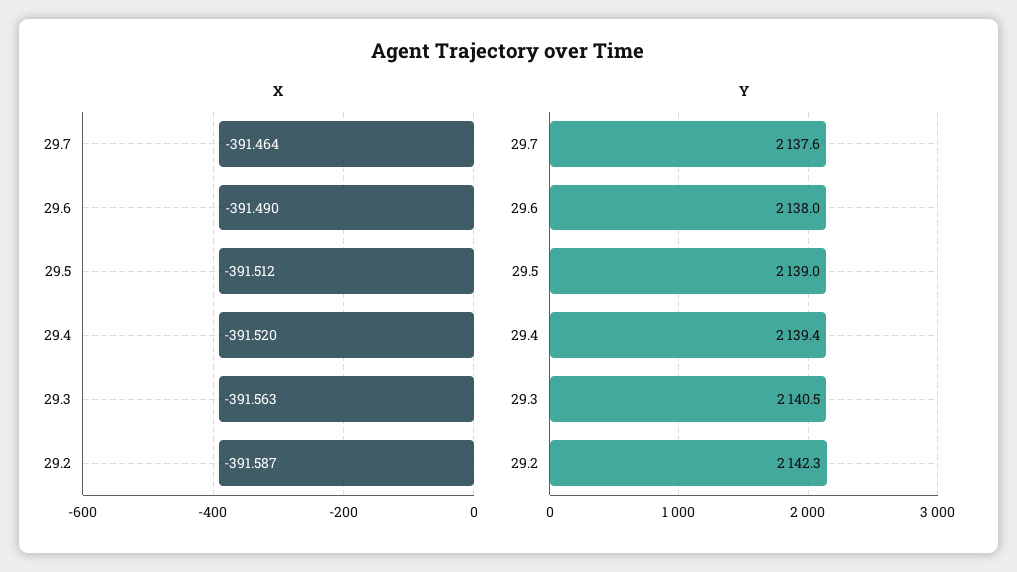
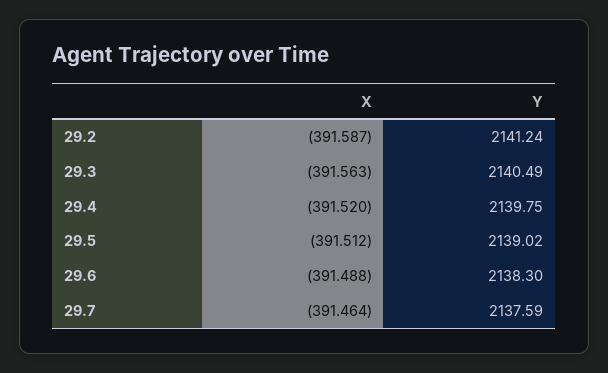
X, 29.6: -391.49 -> -391.488
Y, 29.6: 2138 -> 2138.3
Y, 29.4: 2139.4 -> 2139.75
Y, 29.2: 2142.3 -> 2141.24

